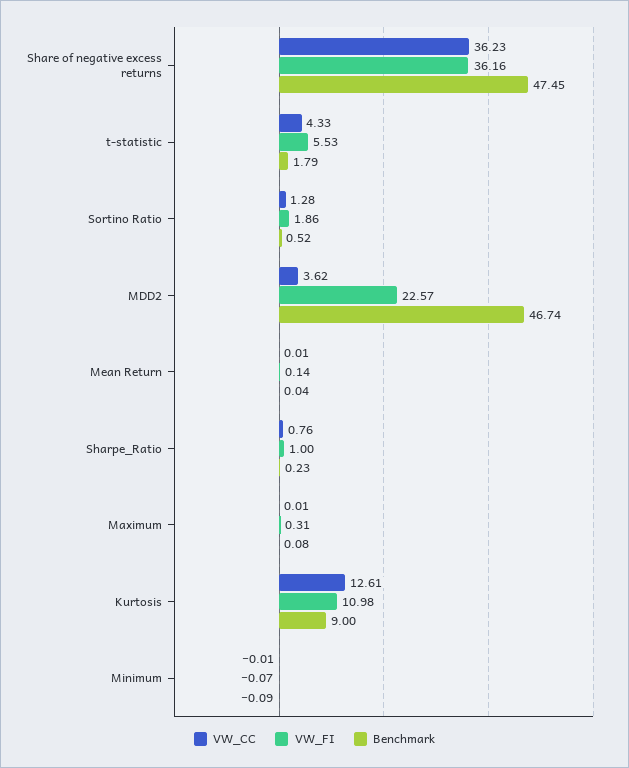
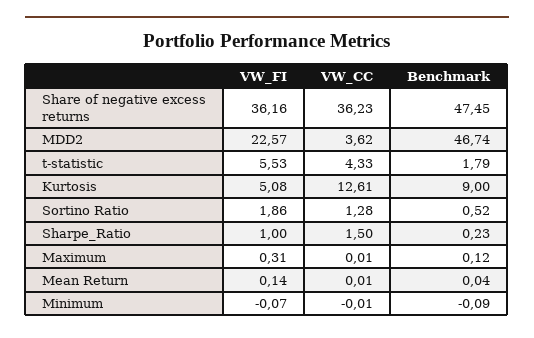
VW_CC, Sharpe_Ratio: 0.76 -> 1.5
Benchmark, Maximum: 0.08 -> 0.12
VW_FI, Kurtosis: 10.98 -> 5.08

